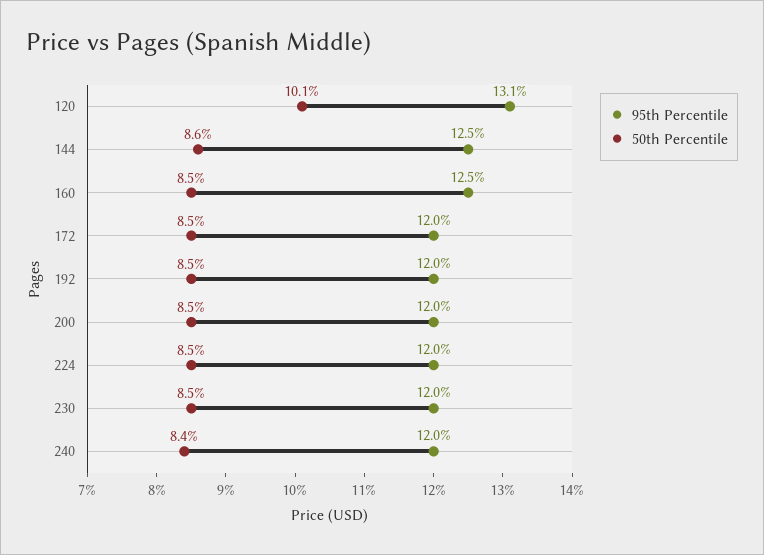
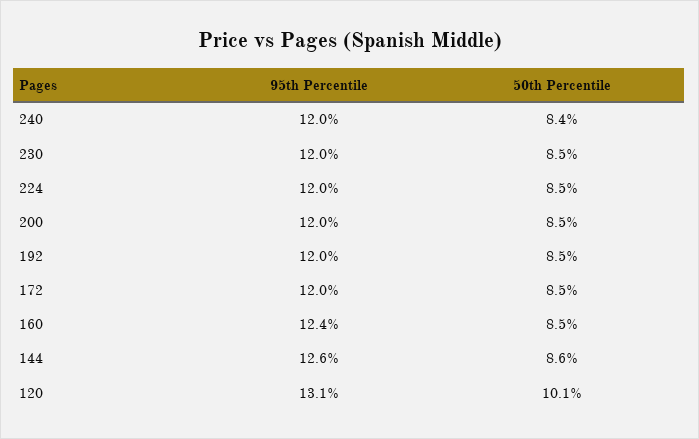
95th Percentile, 144: 12.5 -> 12.6
95th Percentile, 160: 12.5 -> 12.4

